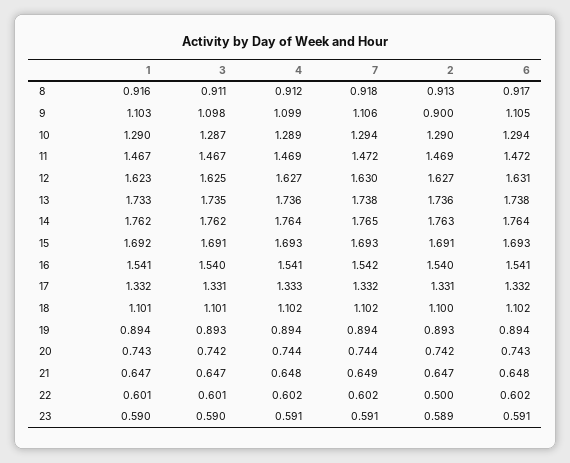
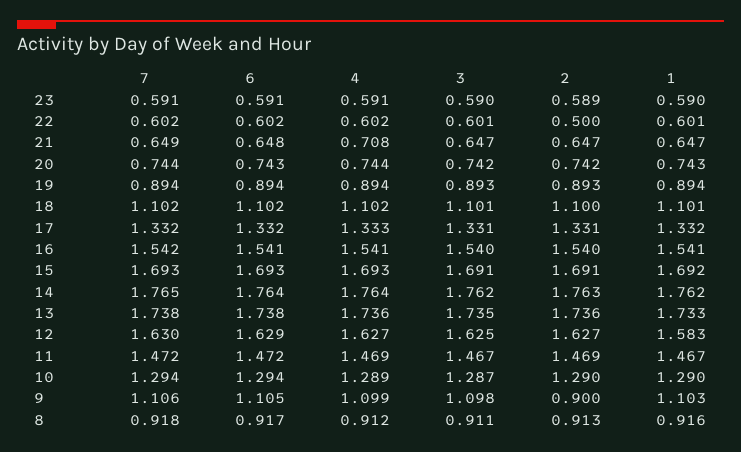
1, 12: 1.623 -> 1.583
6, 12: 1.631 -> 1.629
4, 21: 0.648 -> 0.708

